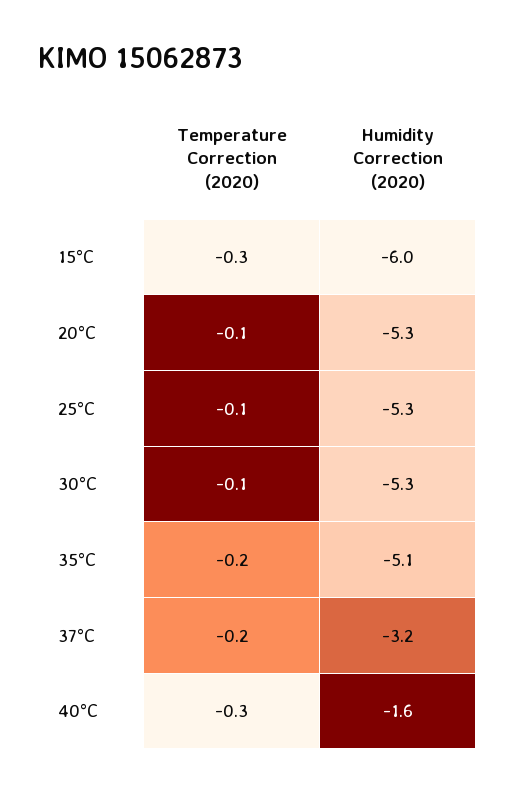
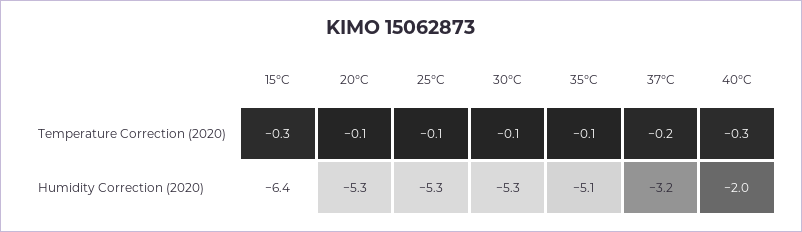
Humidity Correction (2020), 15°C: -6 -> -6.4
Temperature Correction (2020), 35°C: -0.2 -> -0.1
Humidity Correction (2020), 40°C: -1.6 -> -2

